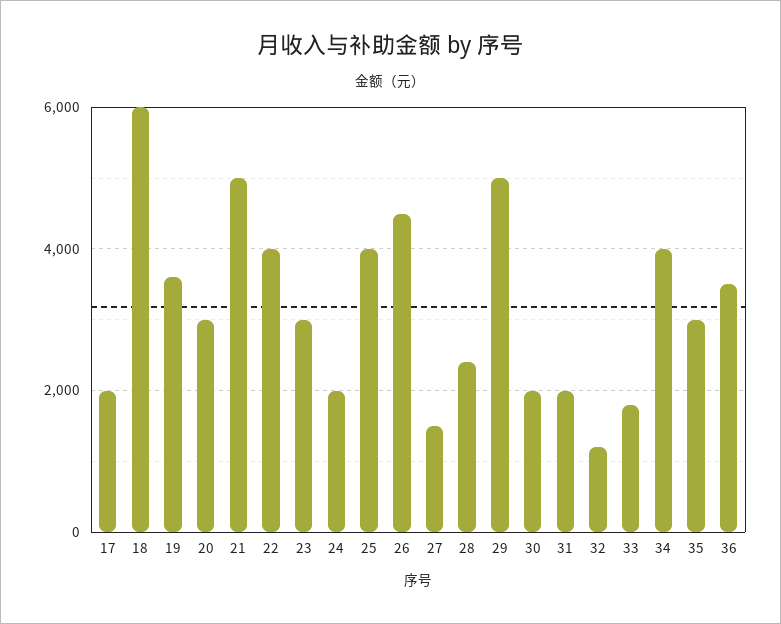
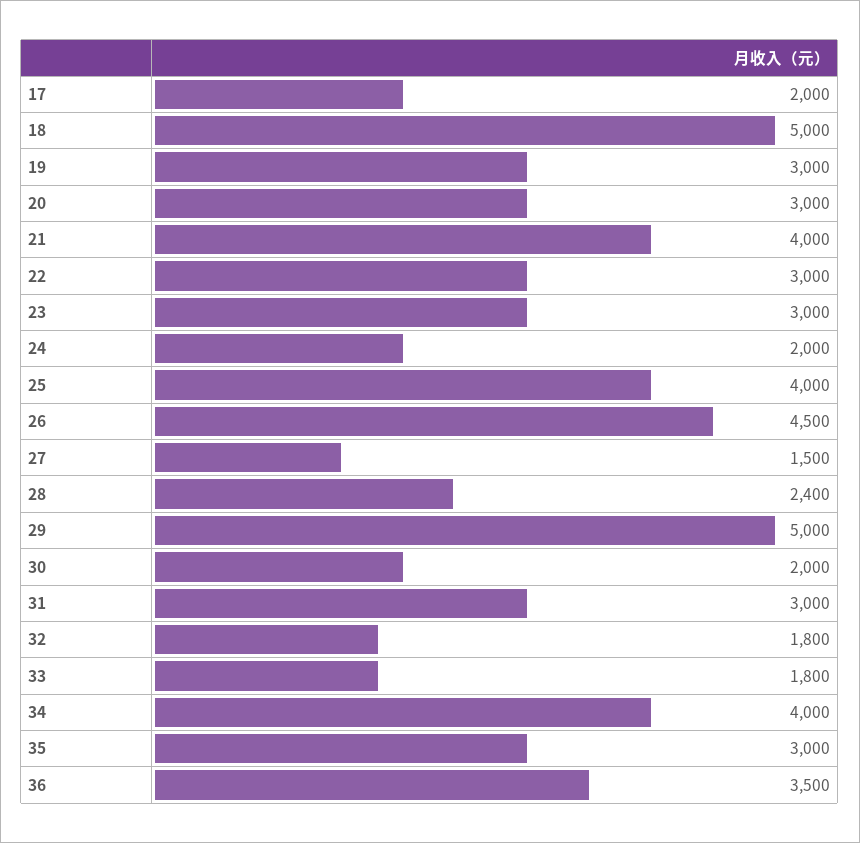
18: 6000 -> 5000
19: 3600 -> 3000
21: 5000 -> 4000
22: 4000 -> 3000
31: 2000 -> 3000
32: 1200 -> 1800

